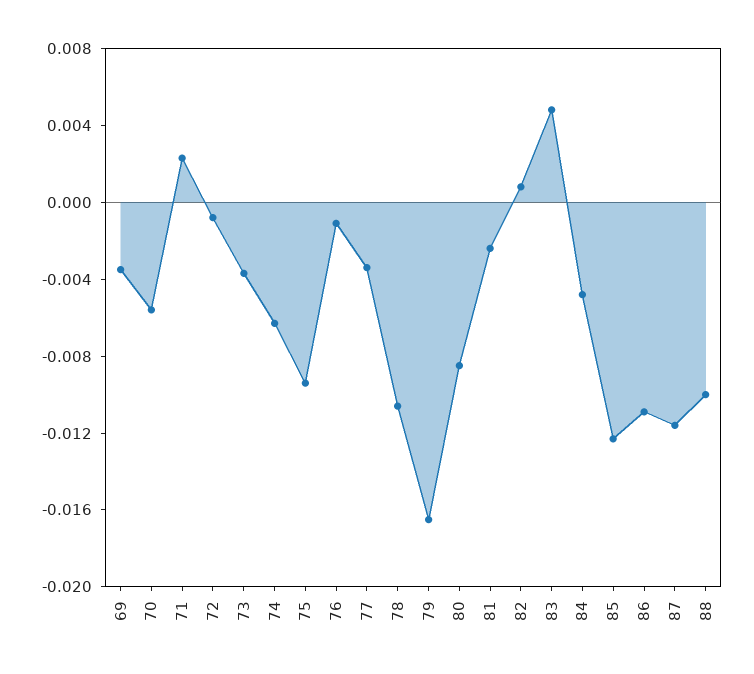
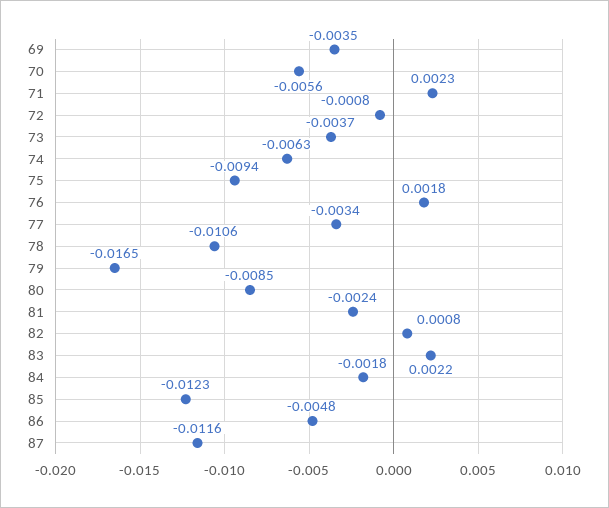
76: -0.001 -> 0.0018
83: 0.005 -> 0.0022
84: -0.005 -> -0.0018
86: -0.011 -> -0.0048
88: -0.01 -> none

